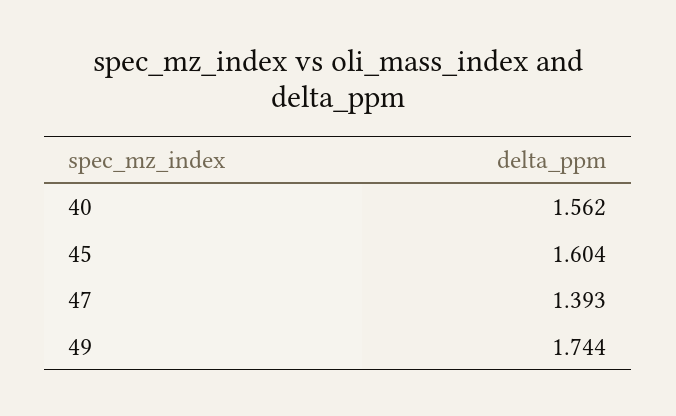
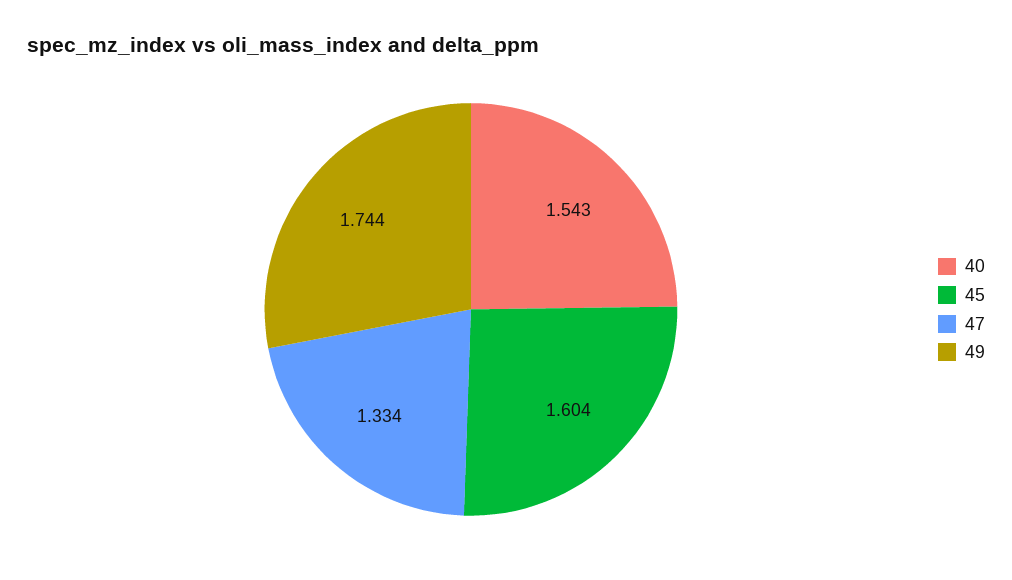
40: 1.562 -> 1.543
47: 1.393 -> 1.334

